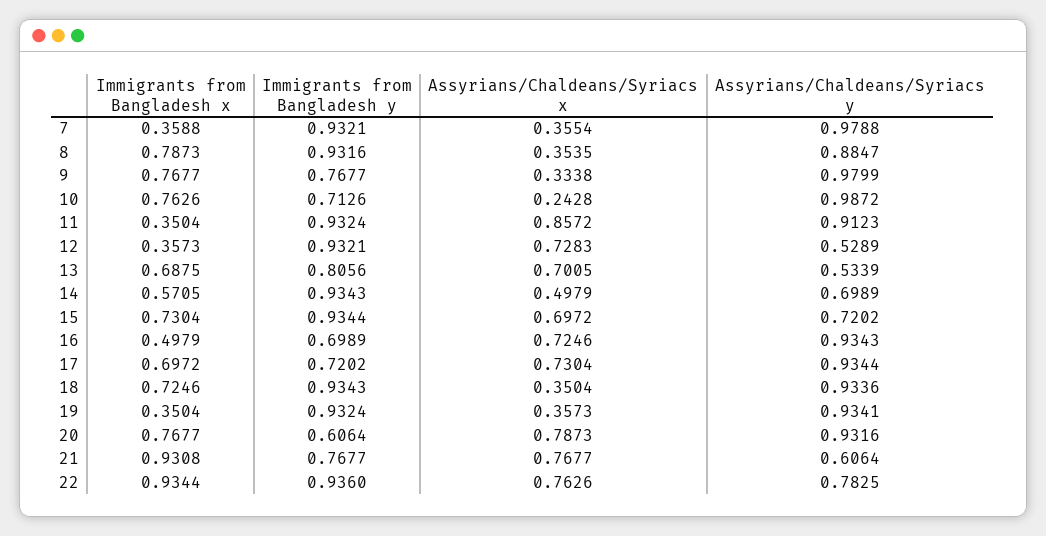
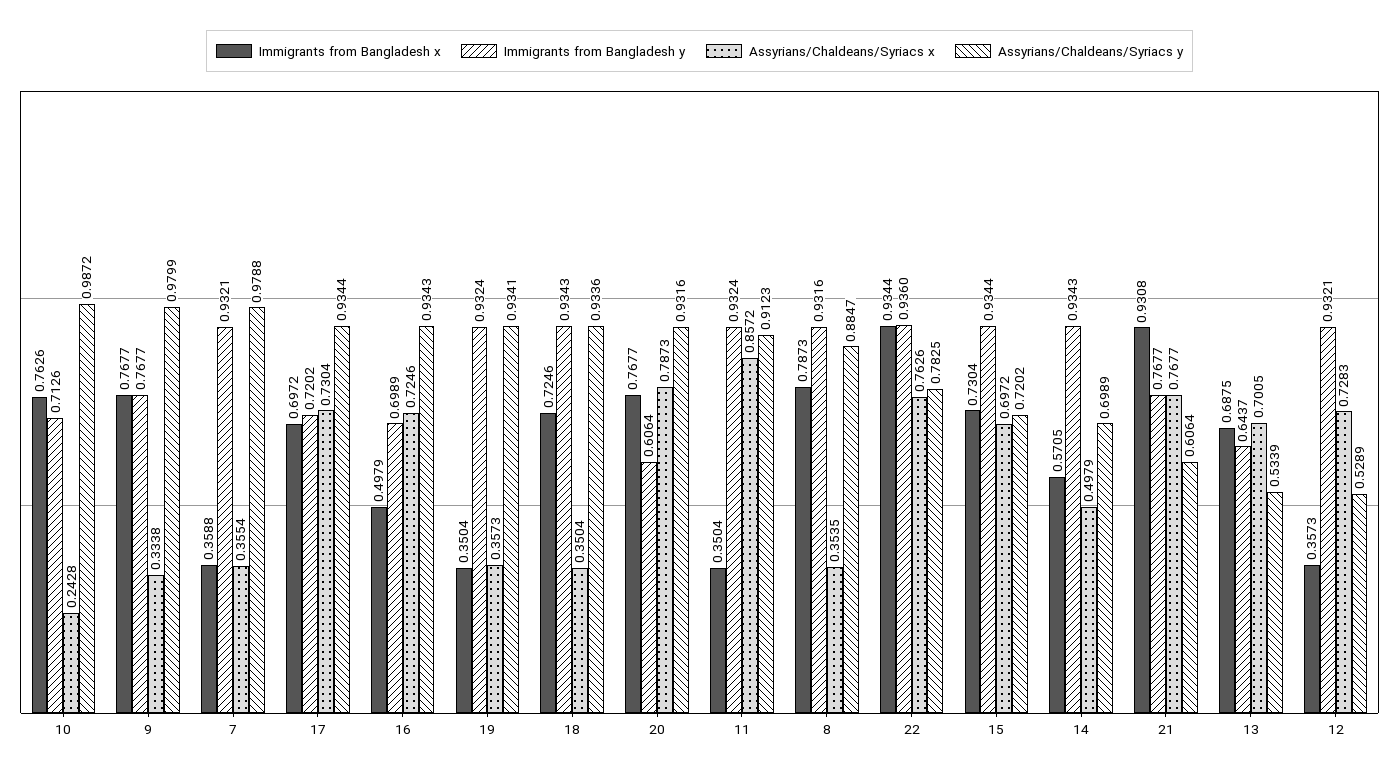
Immigrants from Bangladesh y, 13: 0.8056 -> 0.6437

